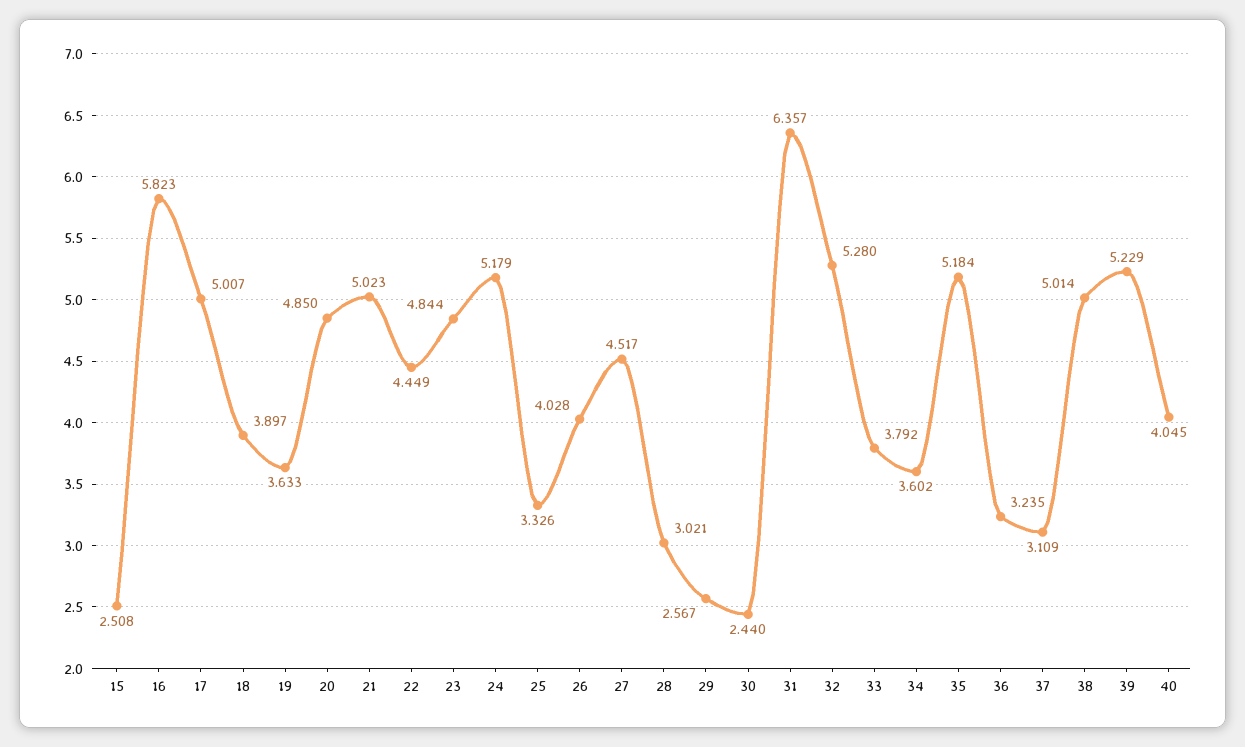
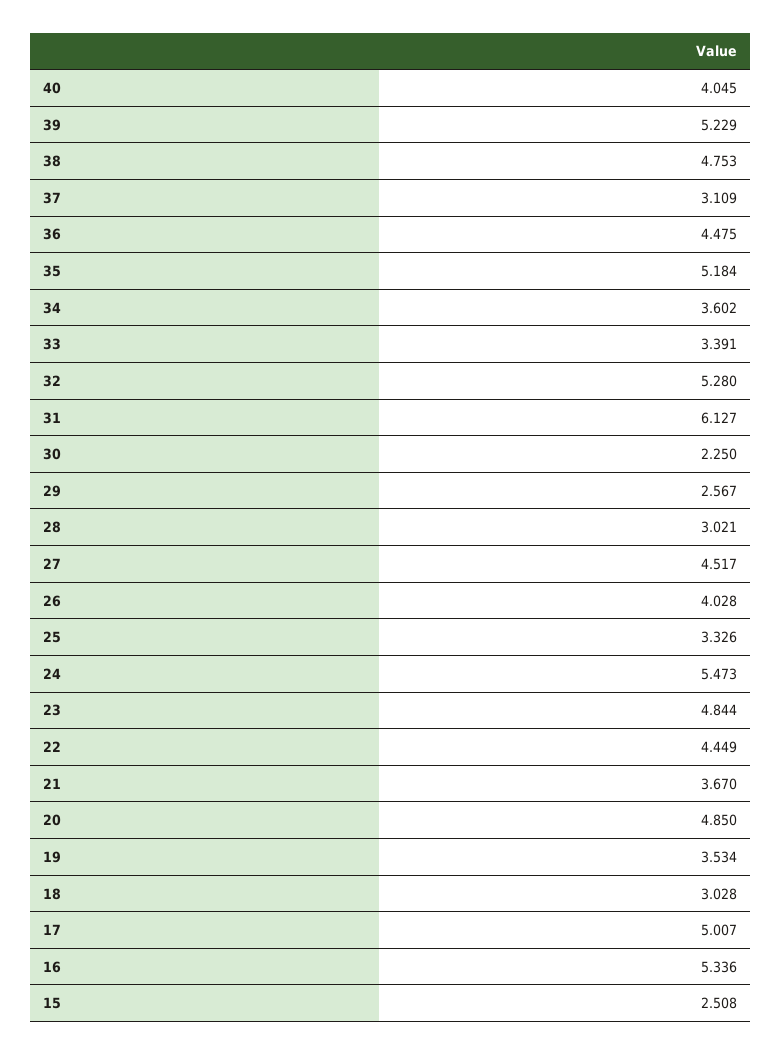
16: 5.823 -> 5.336
18: 3.897 -> 3.028
19: 3.633 -> 3.534
21: 5.023 -> 3.67
24: 5.179 -> 5.473
30: 2.44 -> 2.25
31: 6.357 -> 6.127
33: 3.792 -> 3.391
36: 3.235 -> 4.475
38: 5.014 -> 4.753

